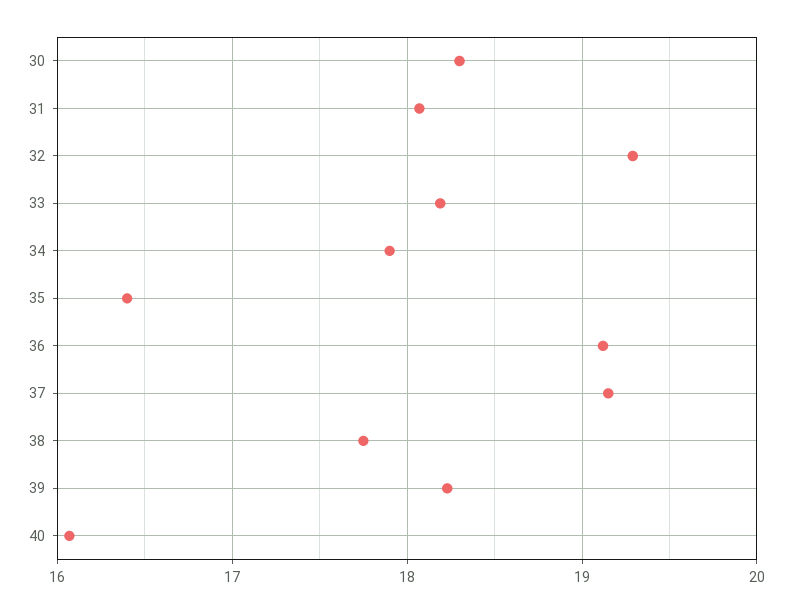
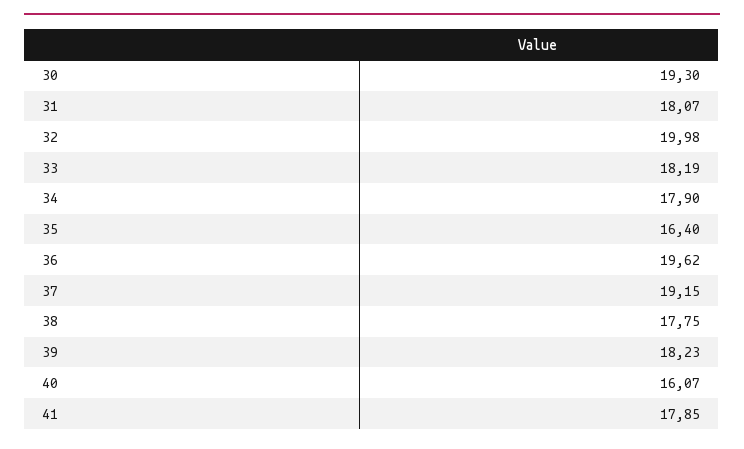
30: 18.3 -> 19.3
32: 19.3 -> 19.98
36: 19.1 -> 19.62
41: none -> 17.85

